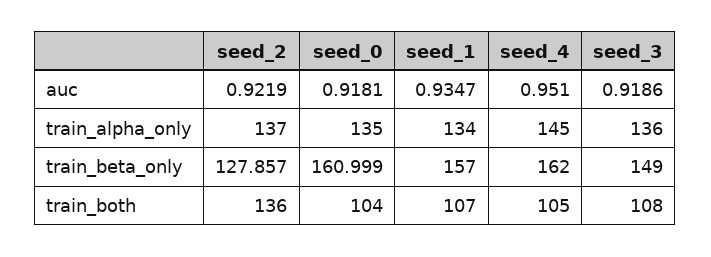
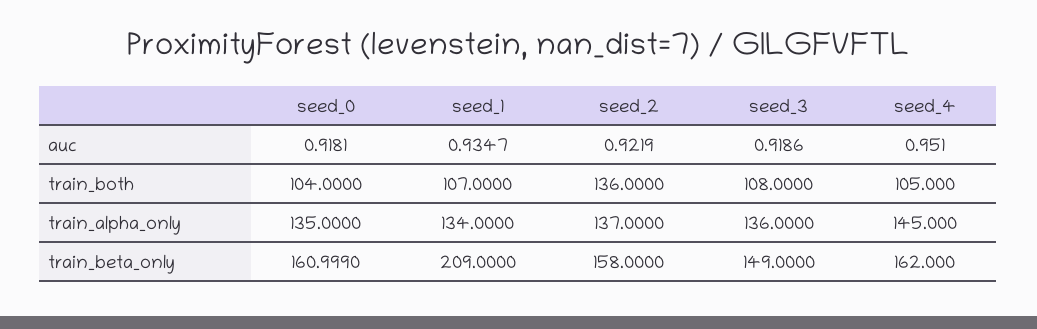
seed_2, train_beta_only: 127.857 -> 158
seed_1, train_beta_only: 157 -> 209

